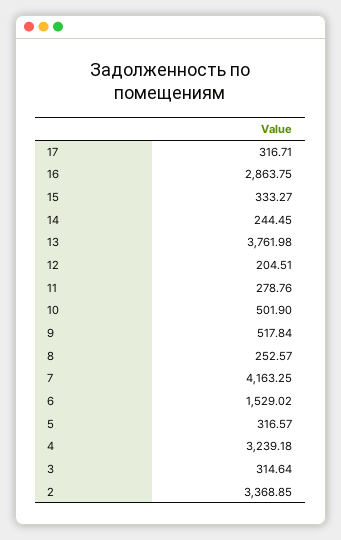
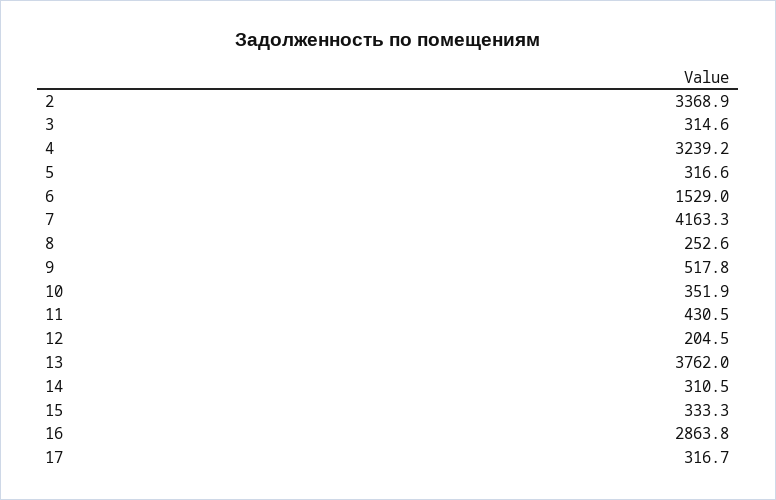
14: 244.45 -> 310.5
11: 278.76 -> 430.5
10: 501.9 -> 351.9

